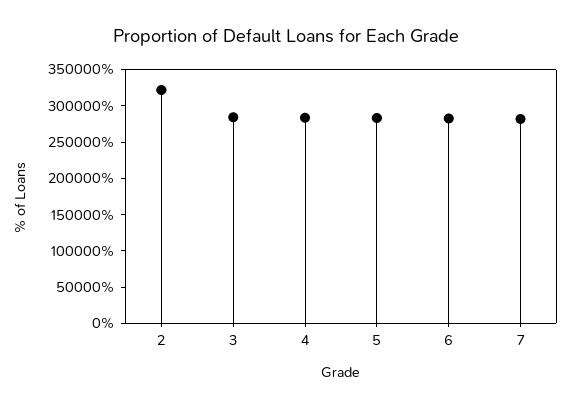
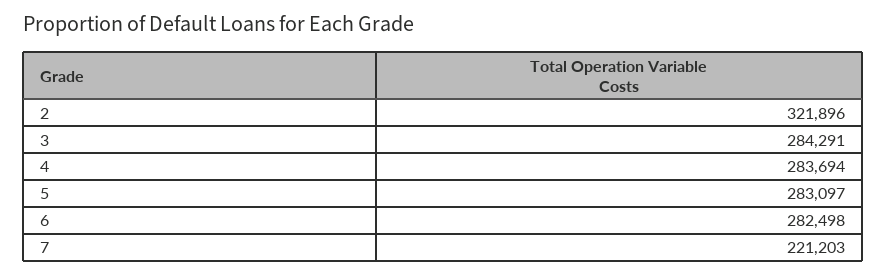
7: 275000 -> 221203

